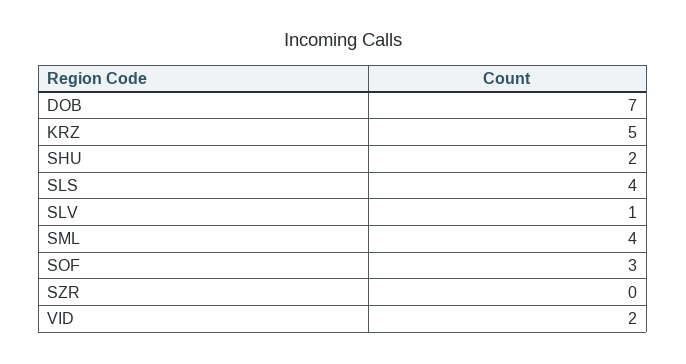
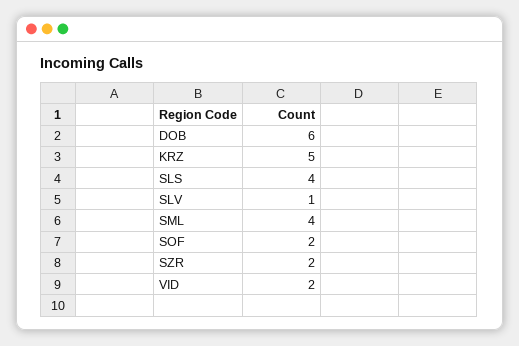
DOB: 7 -> 6
SHU: 2 -> none
SOF: 3 -> 2
SZR: 0 -> 2

